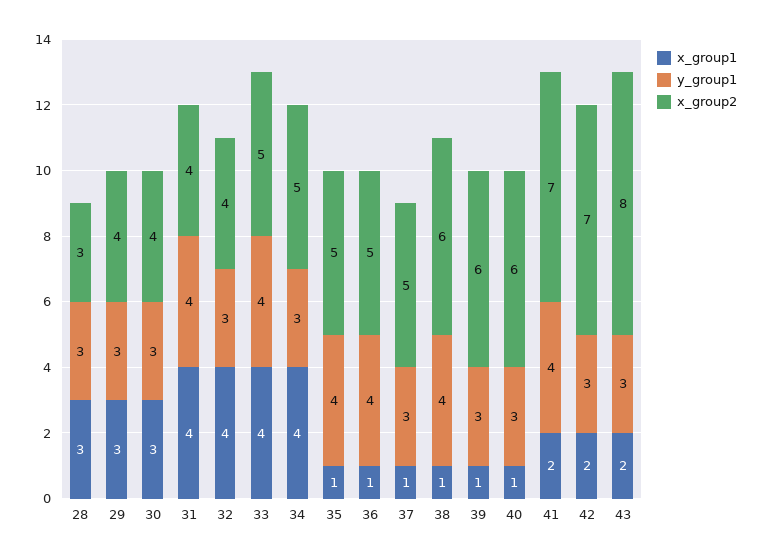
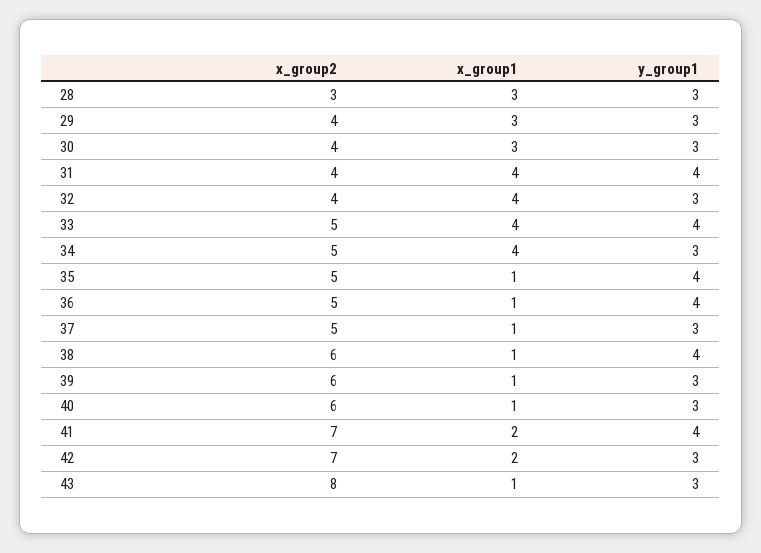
x_group1, 43: 2 -> 1

